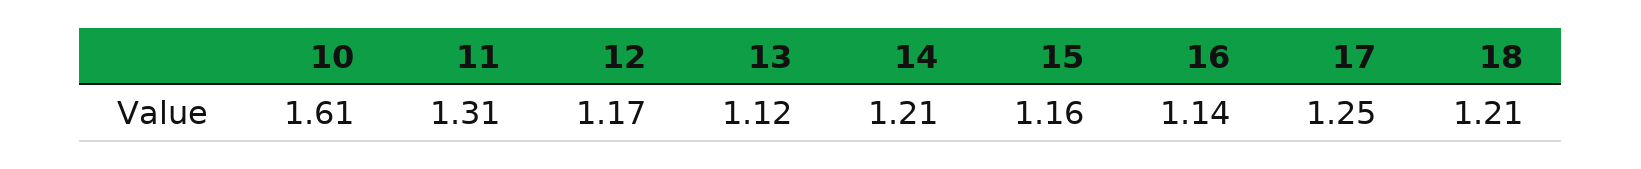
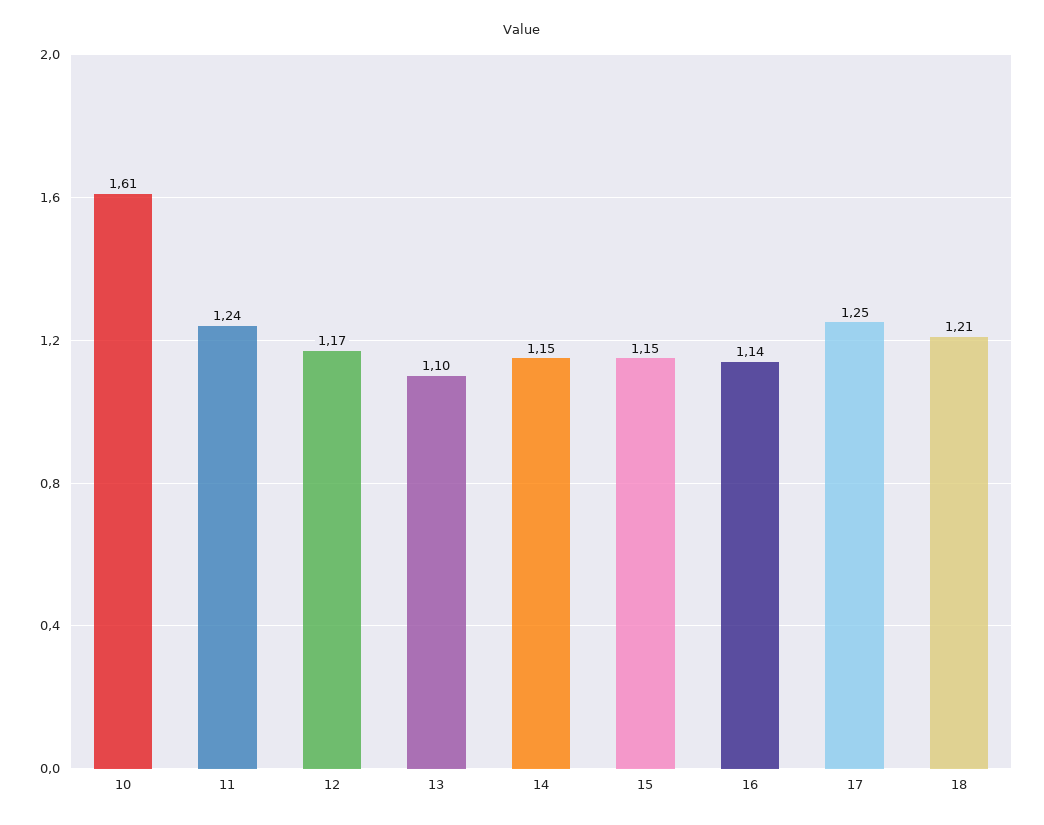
11: 1.31 -> 1.24
13: 1.12 -> 1.1
14: 1.21 -> 1.15
15: 1.16 -> 1.15

